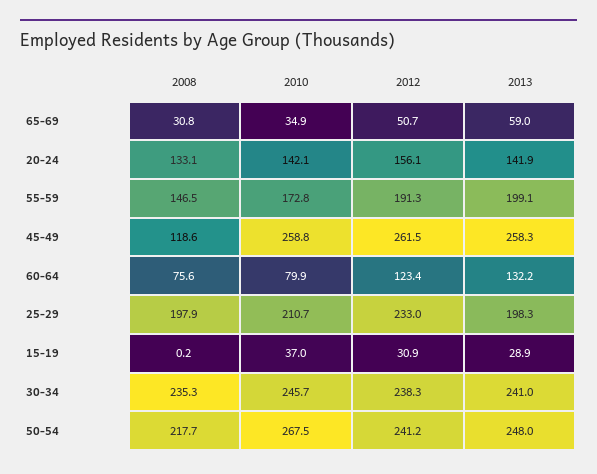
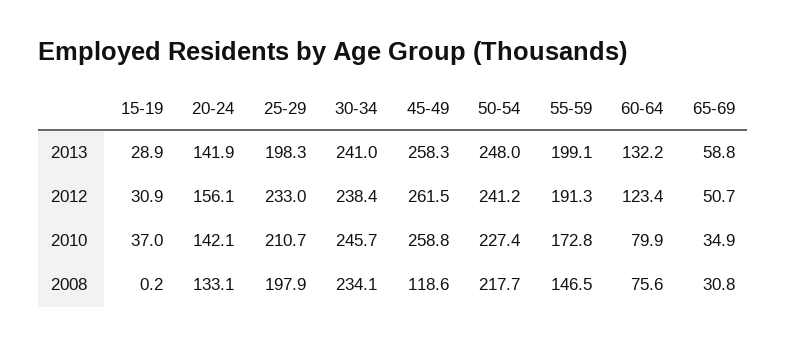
2013, 65-69: 59 -> 58.8
2008, 30-34: 235.3 -> 234.1
2012, 30-34: 238.3 -> 238.4
2010, 50-54: 267.5 -> 227.4

